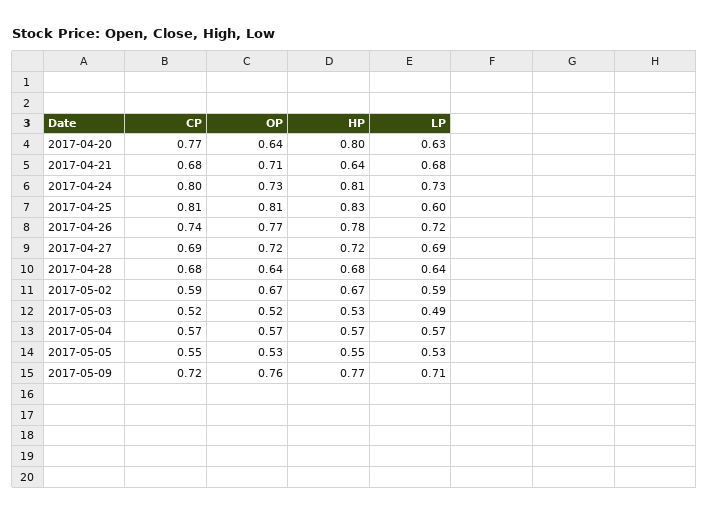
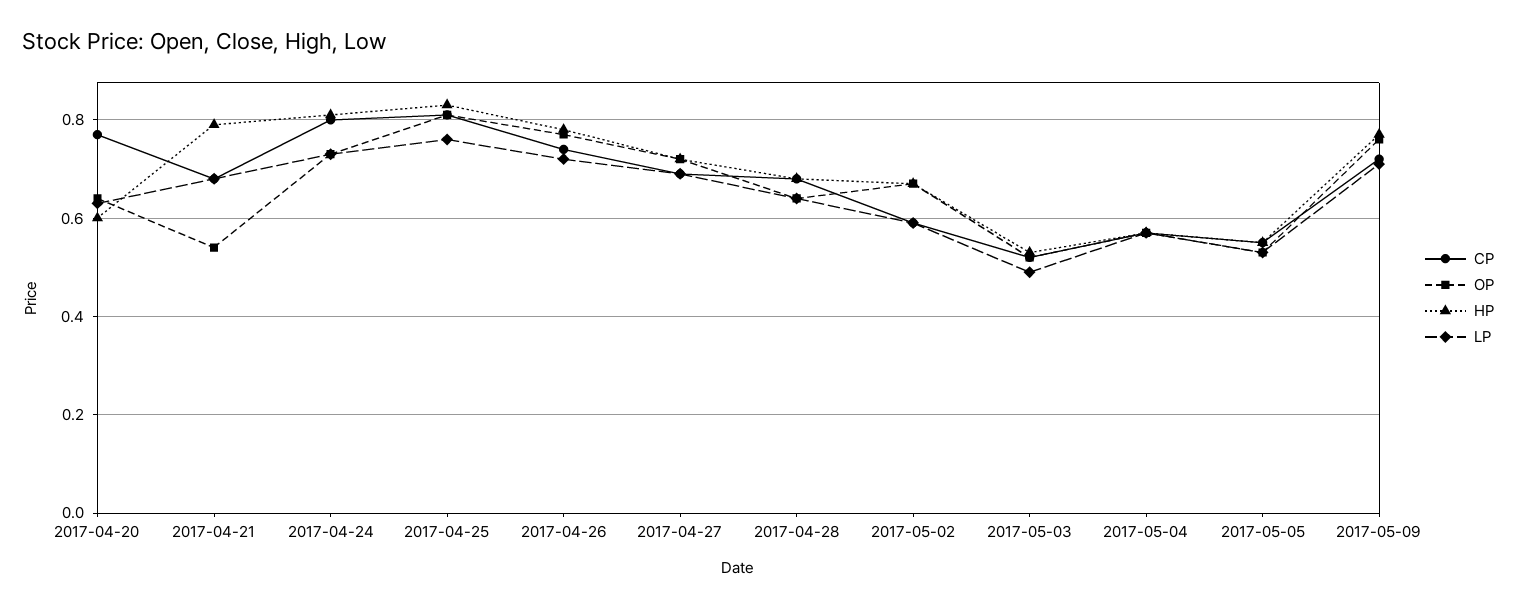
HP, 2017-04-20: 0.8 -> 0.6
OP, 2017-04-21: 0.71 -> 0.55
HP, 2017-04-21: 0.64 -> 0.8
LP, 2017-04-25: 0.6 -> 0.75

